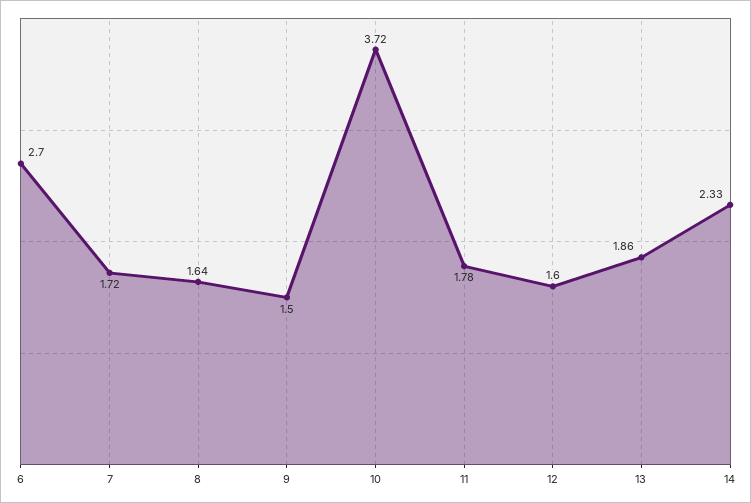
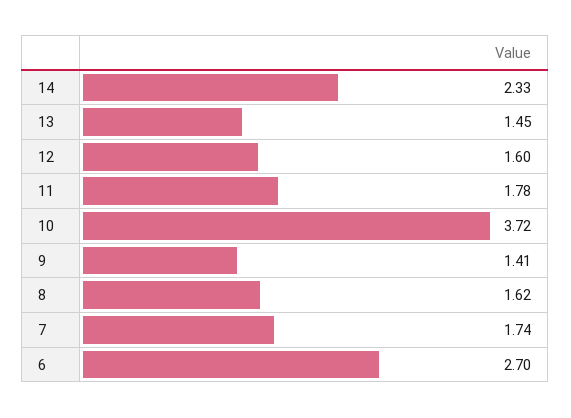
7: 1.72 -> 1.74
8: 1.64 -> 1.62
9: 1.5 -> 1.41
13: 1.86 -> 1.45

